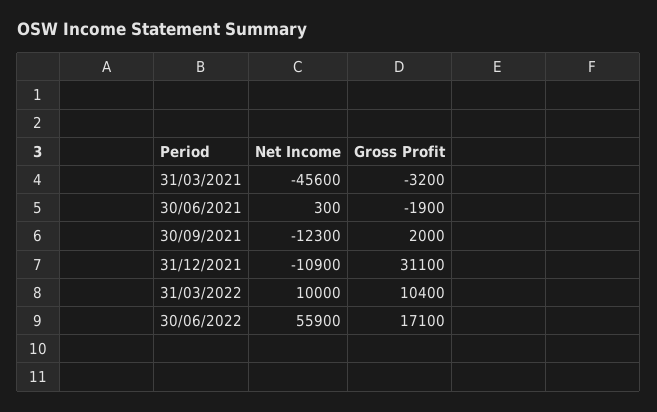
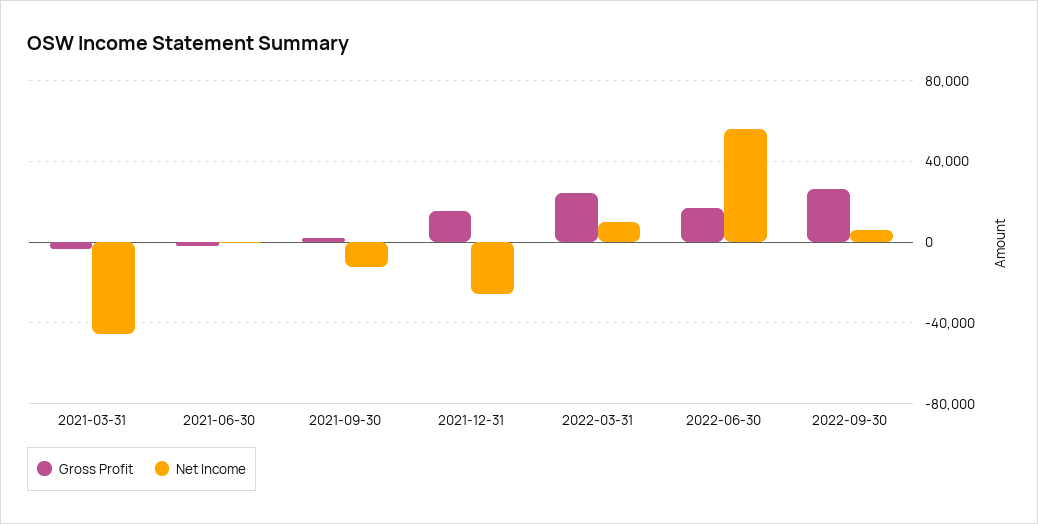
Net Income, 31/12/2021: -10900 -> -25000
Gross Profit, 31/12/2021: 31100 -> 15000
Gross Profit, 31/03/2022: 10400 -> 25000
Gross Profit, 2022-09-30: none -> 25000
Net Income, 2022-09-30: none -> 5000

